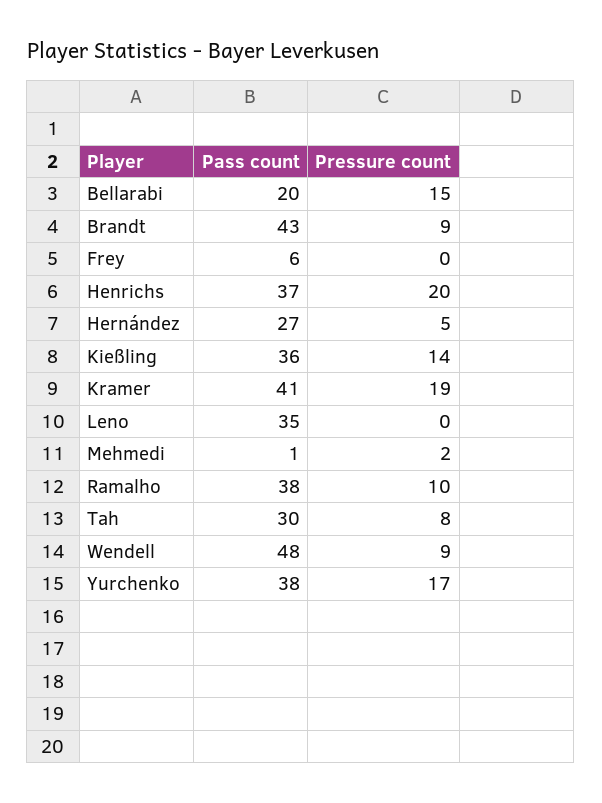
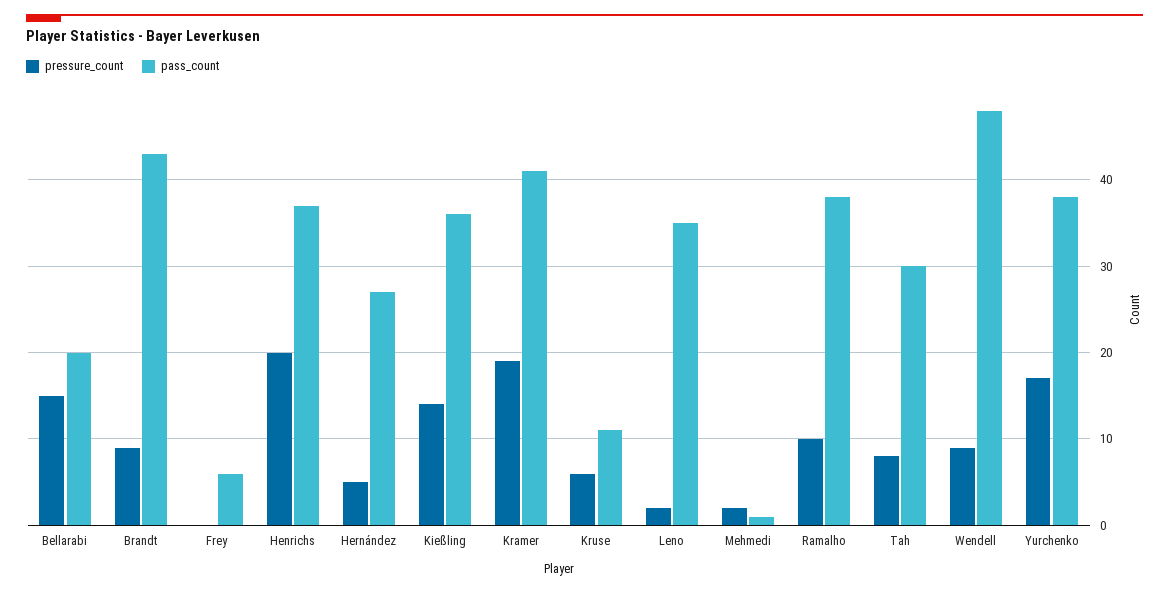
Pressure count, Leno: 0 -> 2
Pressure count, Kruse: none -> 6
Pass count, Kruse: none -> 11

